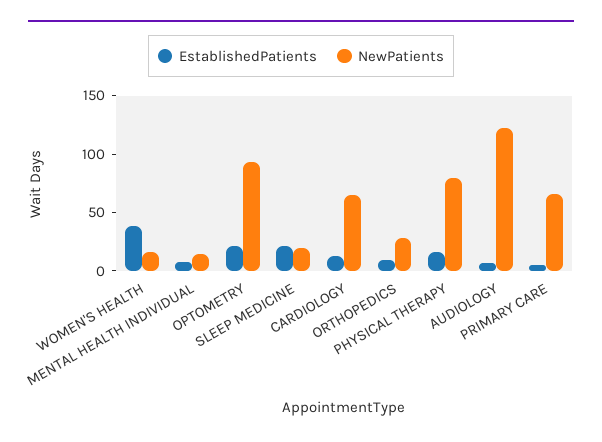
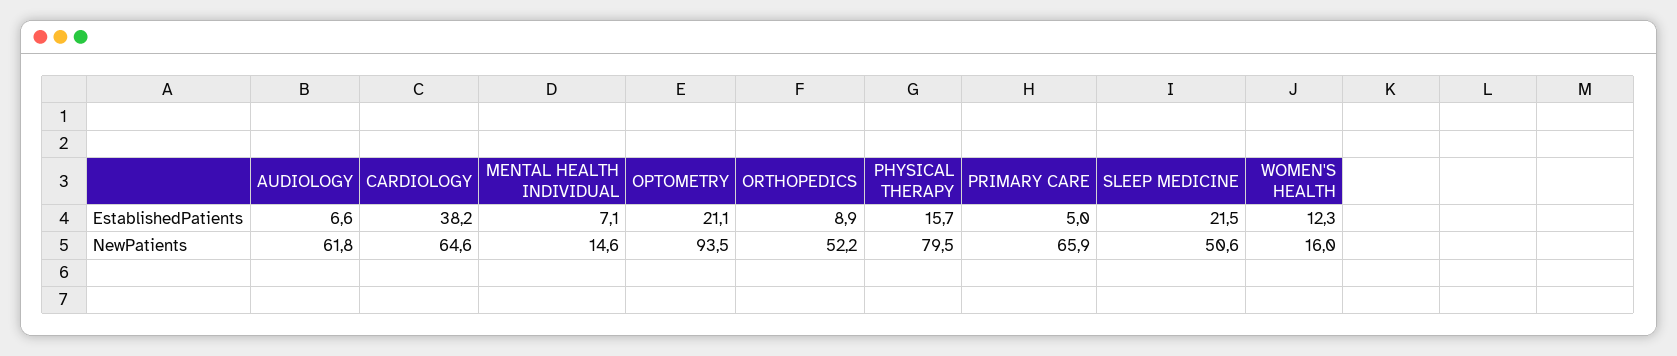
EstablishedPatients, WOMEN'S HEALTH: 40 -> 12.3
NewPatients, SLEEP MEDICINE: 20 -> 50.6
EstablishedPatients, CARDIOLOGY: 10 -> 38.2
NewPatients, ORTHOPEDICS: 30 -> 52.2
NewPatients, AUDIOLOGY: 120 -> 61.8

